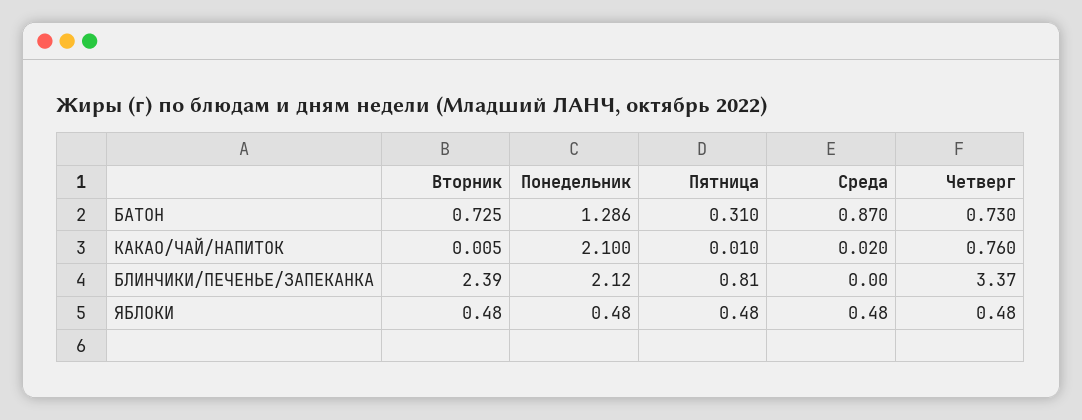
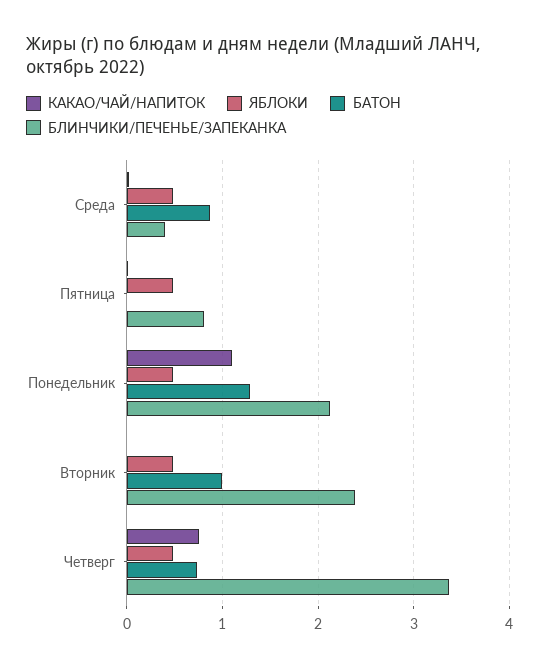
БАТОН, Вторник: 0.725 -> 1
БАТОН, Пятница: 0.31 -> 0
КАКАО/ЧАЙ/НАПИТОК, Понедельник: 2.1 -> 1.1
БЛИНЧИКИ/ПЕЧЕНЬЕ/ЗАПЕКАНКА, Среда: 0 -> 0.4

